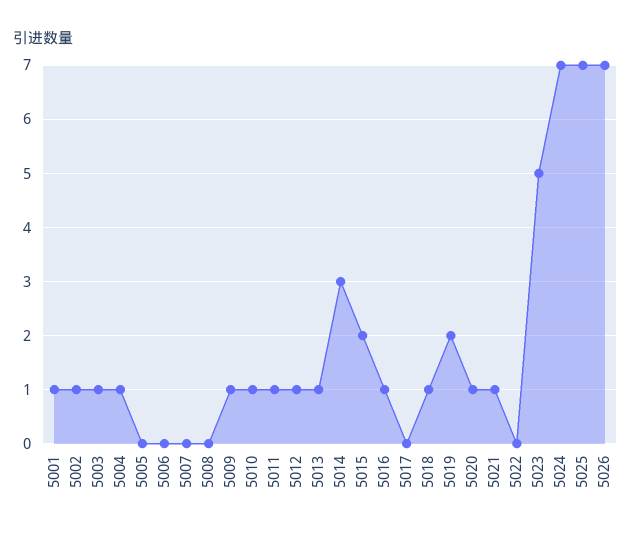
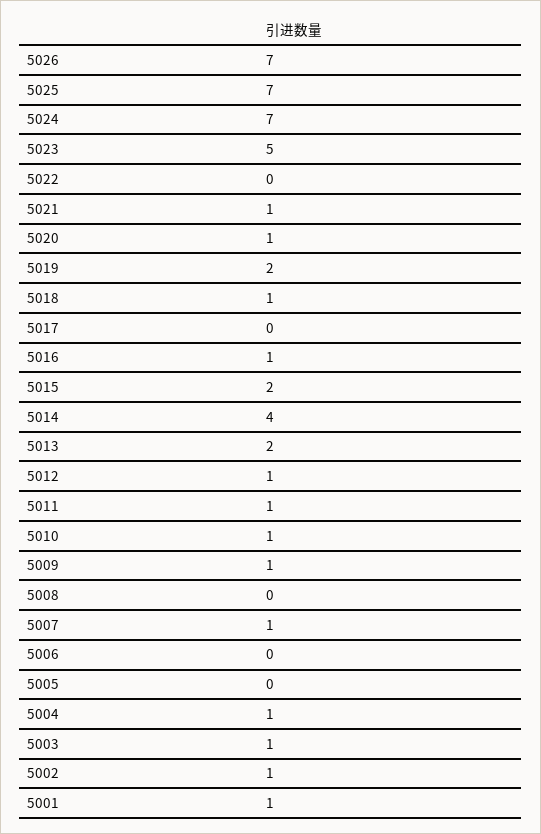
5007: 0 -> 1
5013: 1 -> 2
5014: 3 -> 4

